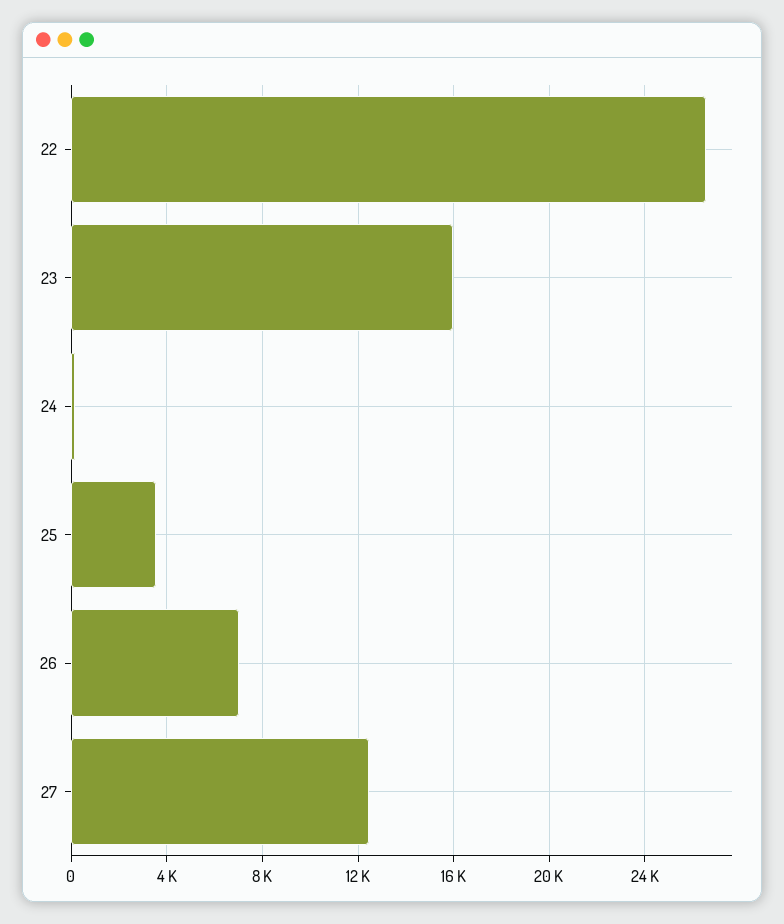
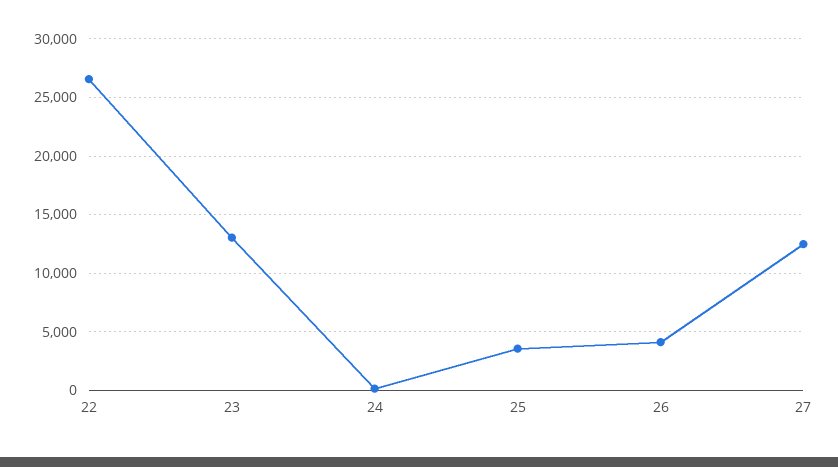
23: 16000 -> 13000
26: 7000 -> 4000

